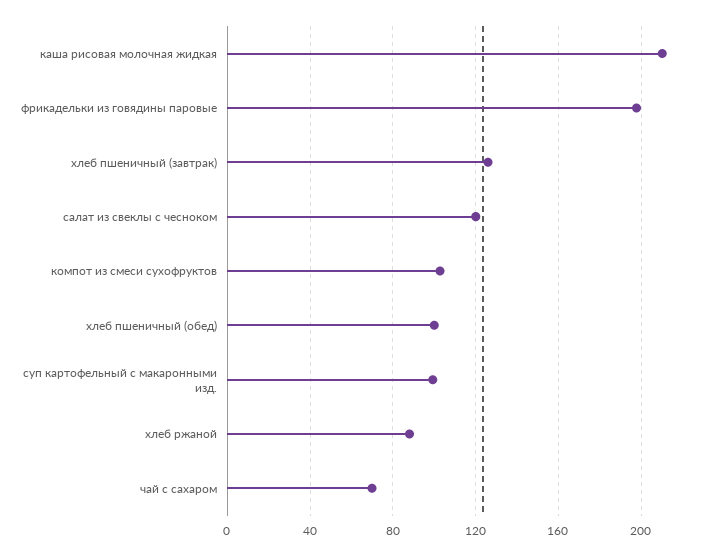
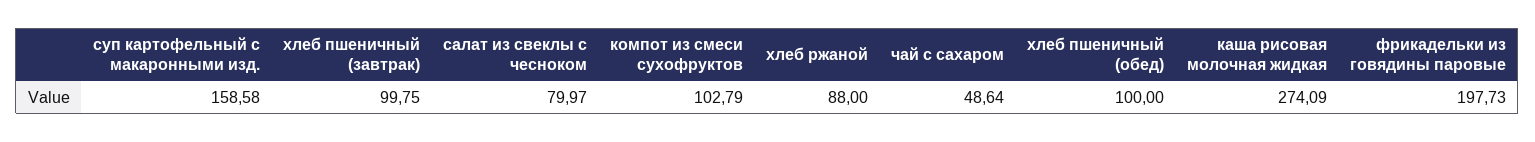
каша рисовая молочная жидкая: 210 -> 274.09
хлеб пшеничный (завтрак): 125 -> 99.75
салат из свеклы с чесноком: 120 -> 79.97
суп картофельный с макаронными изд.: 100 -> 158.58
чай с сахаром: 70 -> 48.64

